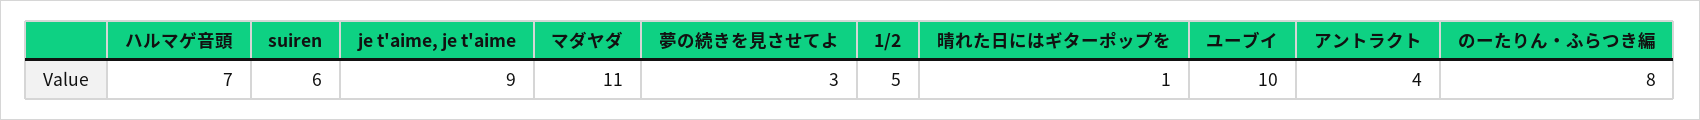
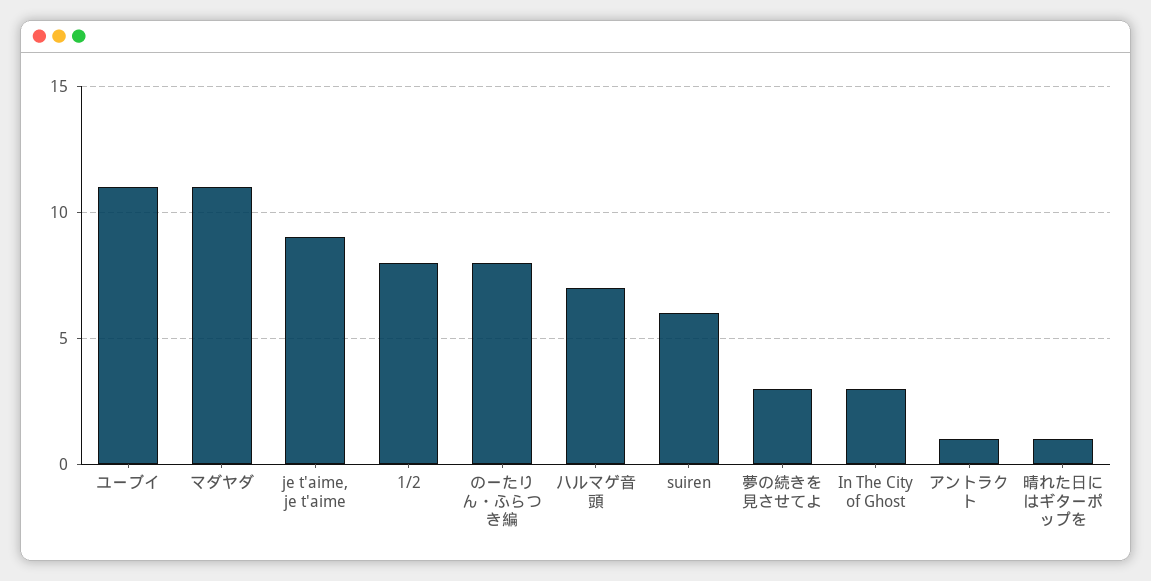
1/2: 5 -> 8
ユーブイ: 10 -> 11
アントラクト: 4 -> 1
In The City of Ghost: none -> 3

